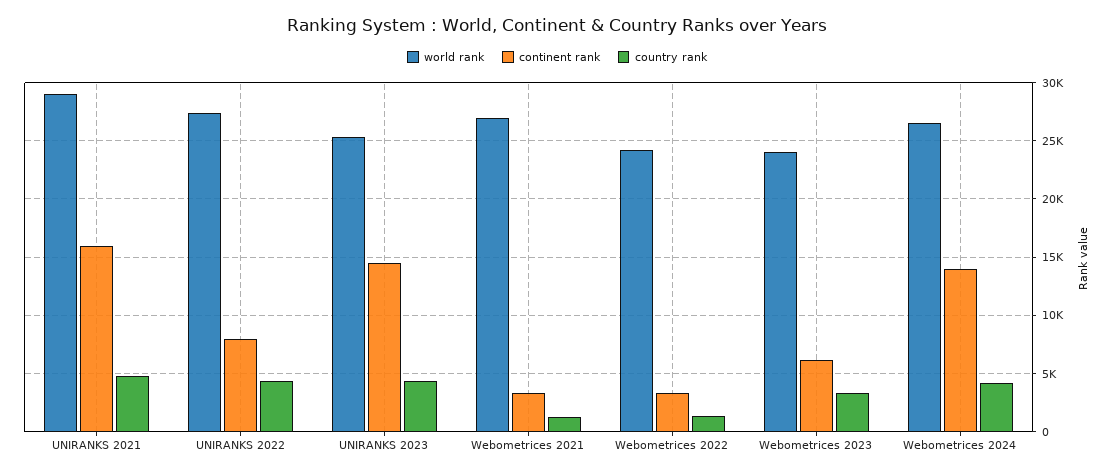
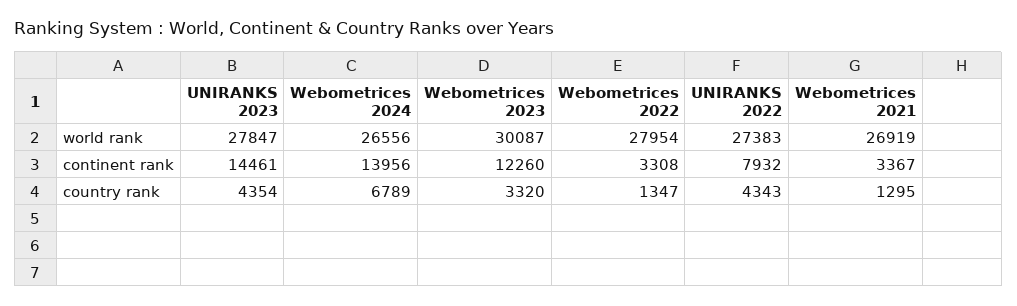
world rank, UNIRANKS 2021: 29000 -> none
continent rank, UNIRANKS 2021: 16000 -> none
country rank, UNIRANKS 2021: 5000 -> none
world rank, UNIRANKS 2023: 25000 -> 27847
world rank, Webometrices 2022: 24000 -> 27954
world rank, Webometrices 2023: 24000 -> 30087
continent rank, Webometrices 2023: 6000 -> 12260
country rank, Webometrices 2024: 4000 -> 6789

